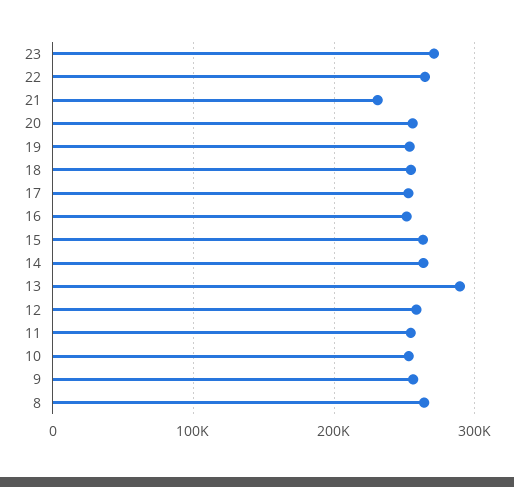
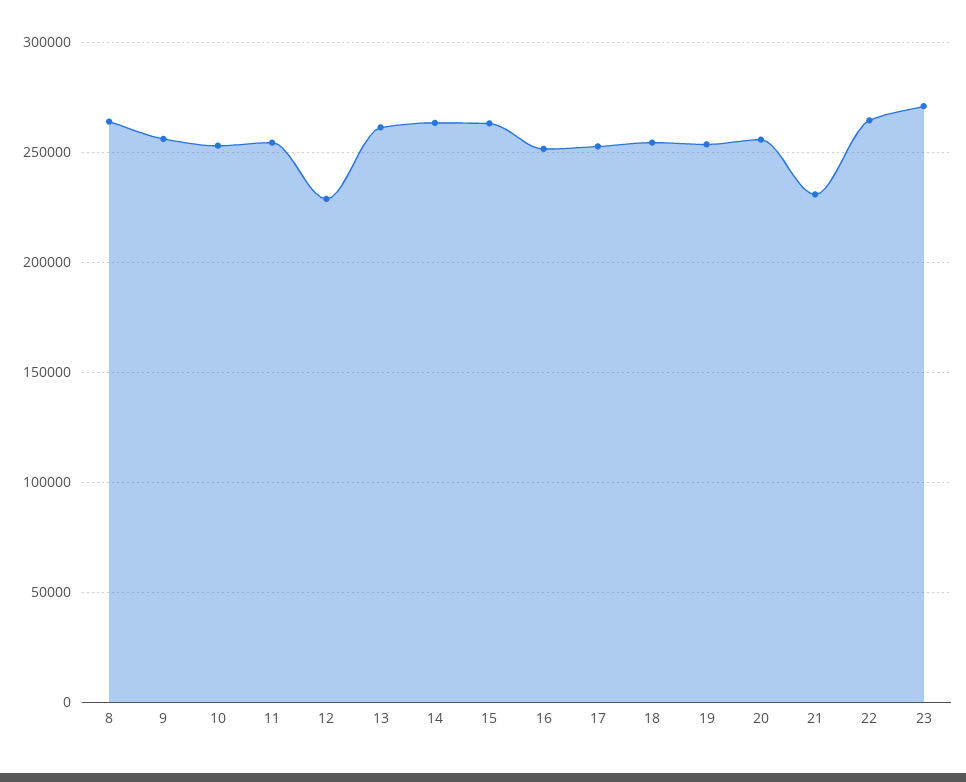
13: 290000 -> 260000
12: 260000 -> 230000

